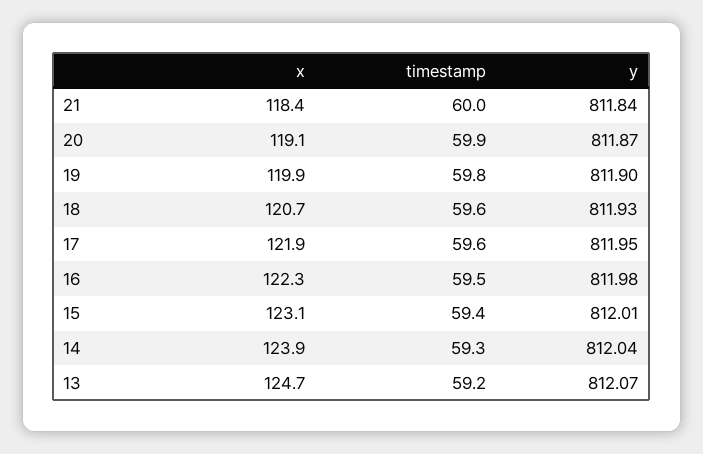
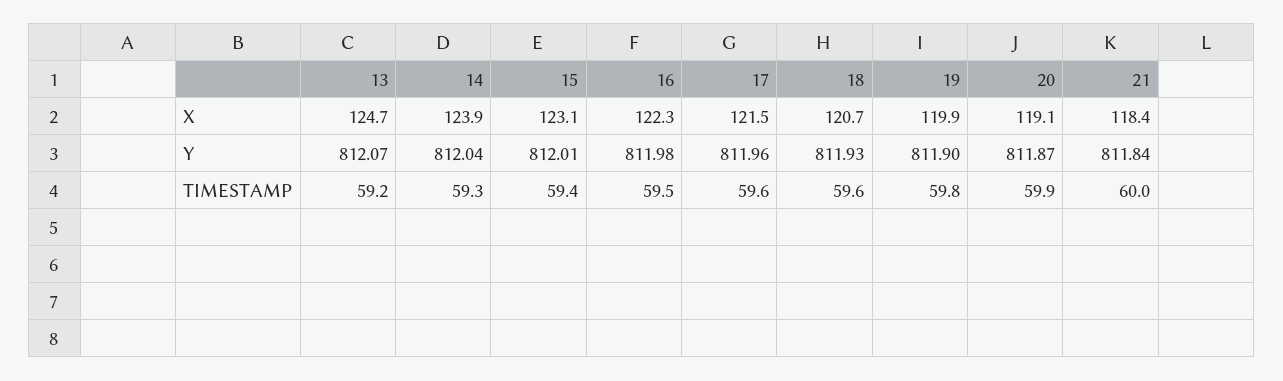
x, 17: 121.9 -> 121.5
y, 17: 811.95 -> 811.96

